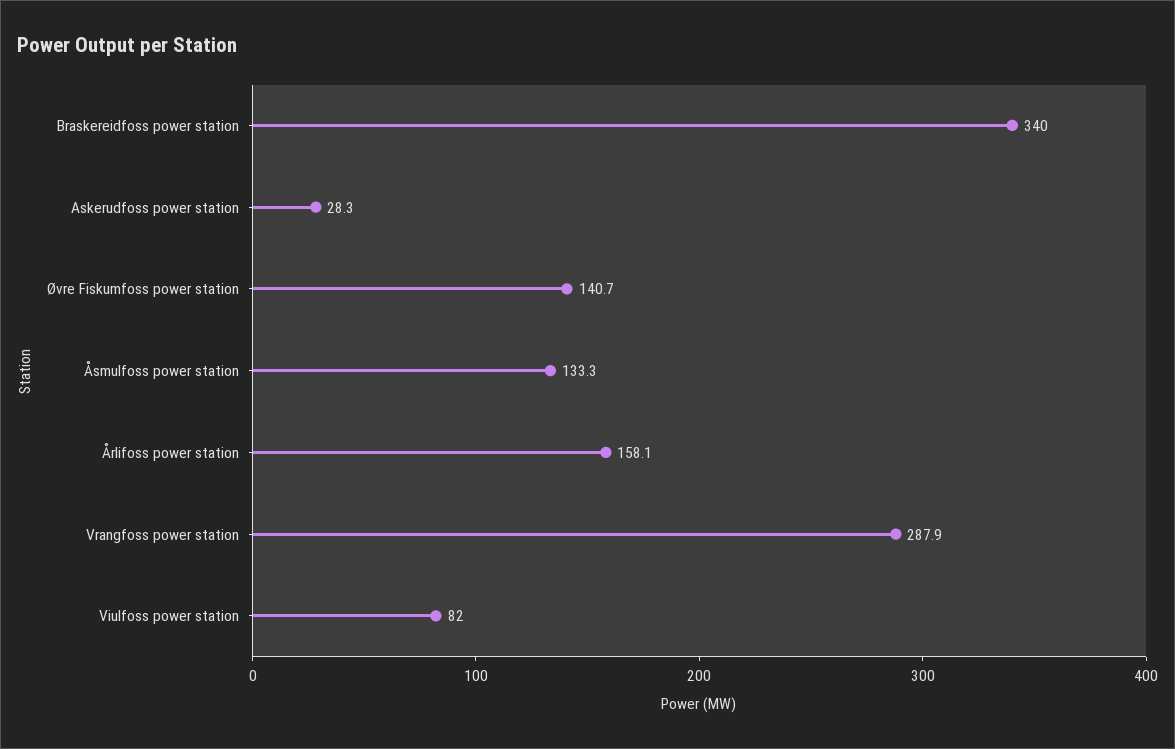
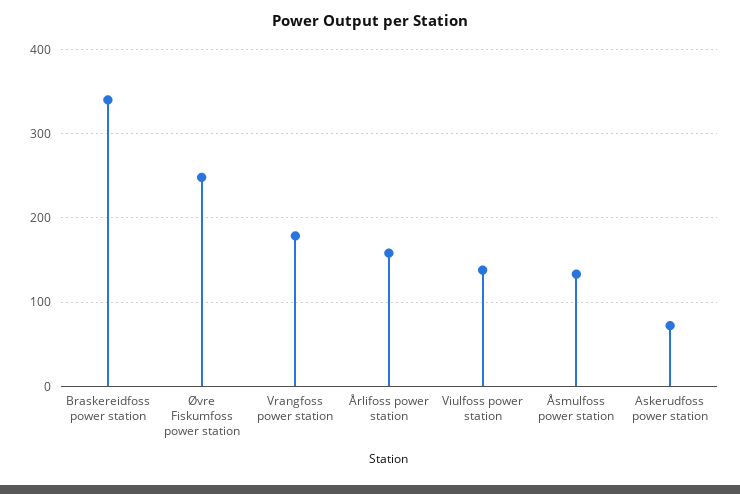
Askerudfoss power station: 28.3 -> 70
Øvre Fiskumfoss power station: 140.7 -> 250
Vrangfoss power station: 287.9 -> 180
Viulfoss power station: 82 -> 140

